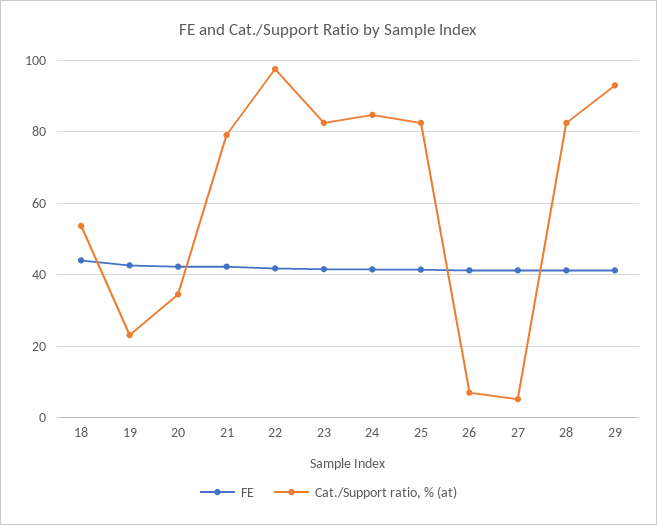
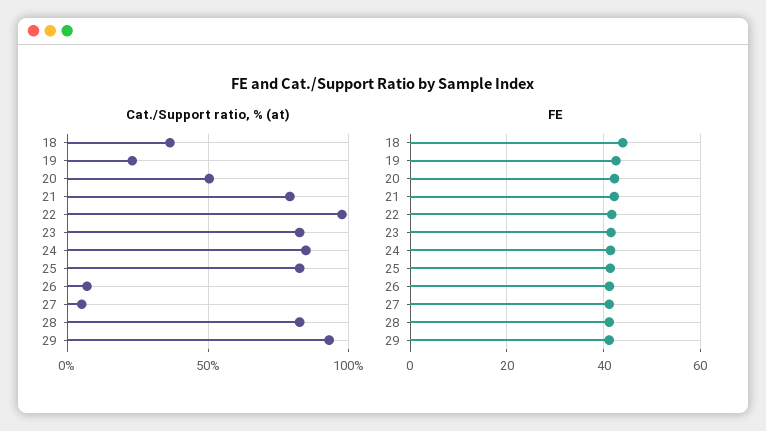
Cat./Support ratio, % (at), 18: 54 -> 35
Cat./Support ratio, % (at), 20: 34 -> 50

